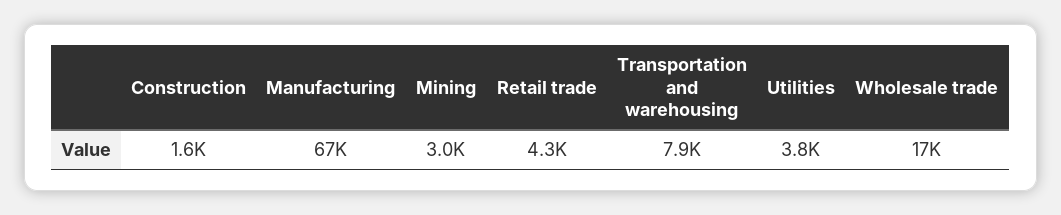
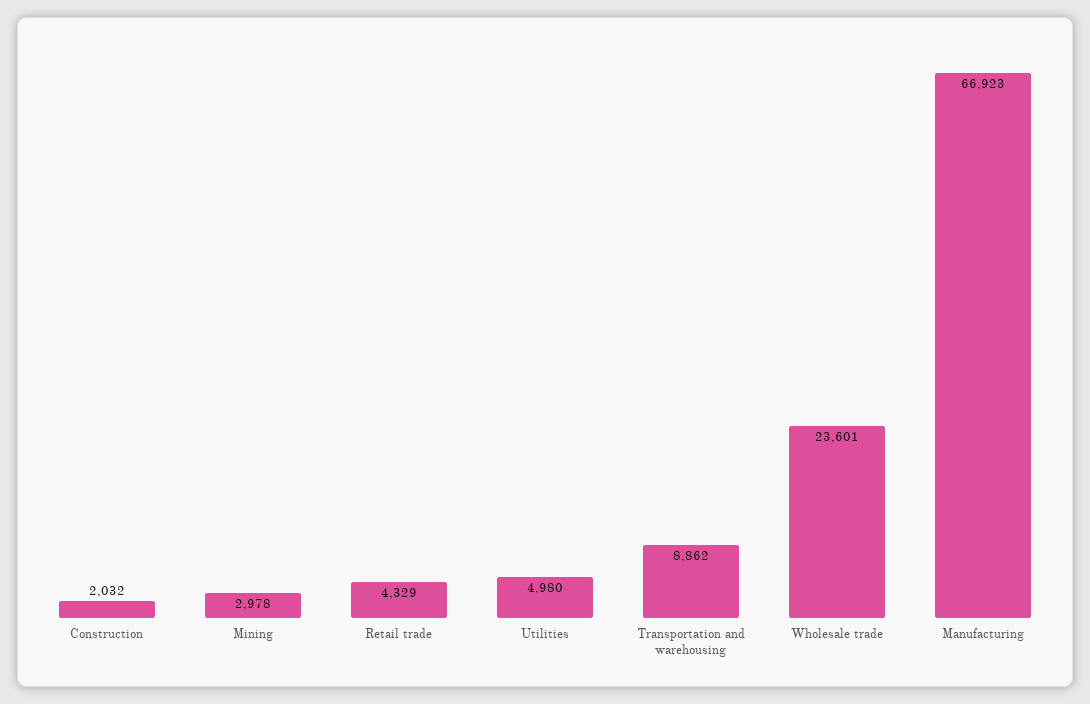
Construction: 1600 -> 2032
Transportation and warehousing: 7900 -> 8862
Utilities: 3800 -> 4980
Wholesale trade: 17000 -> 23601

